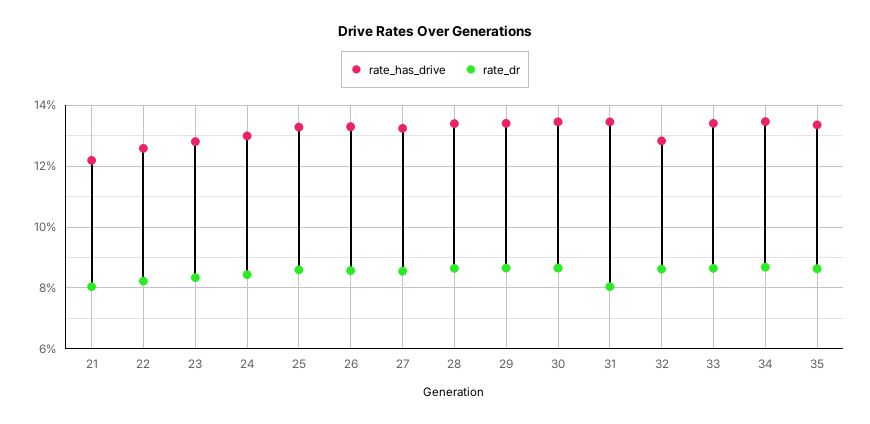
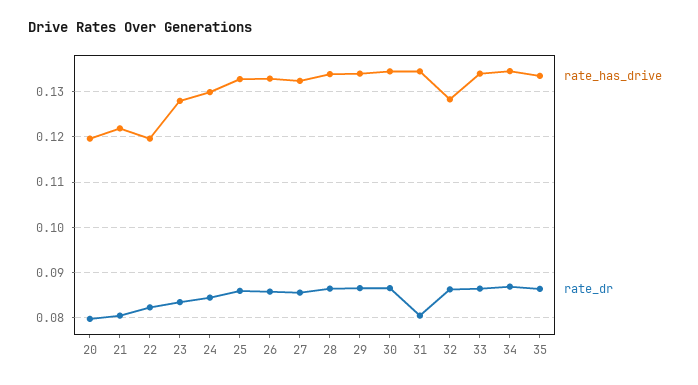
rate_has_drive, 22: 0.126 -> 0.12
rate_has_drive, 20: none -> 0.12
rate_dr, 20: none -> 0.08

